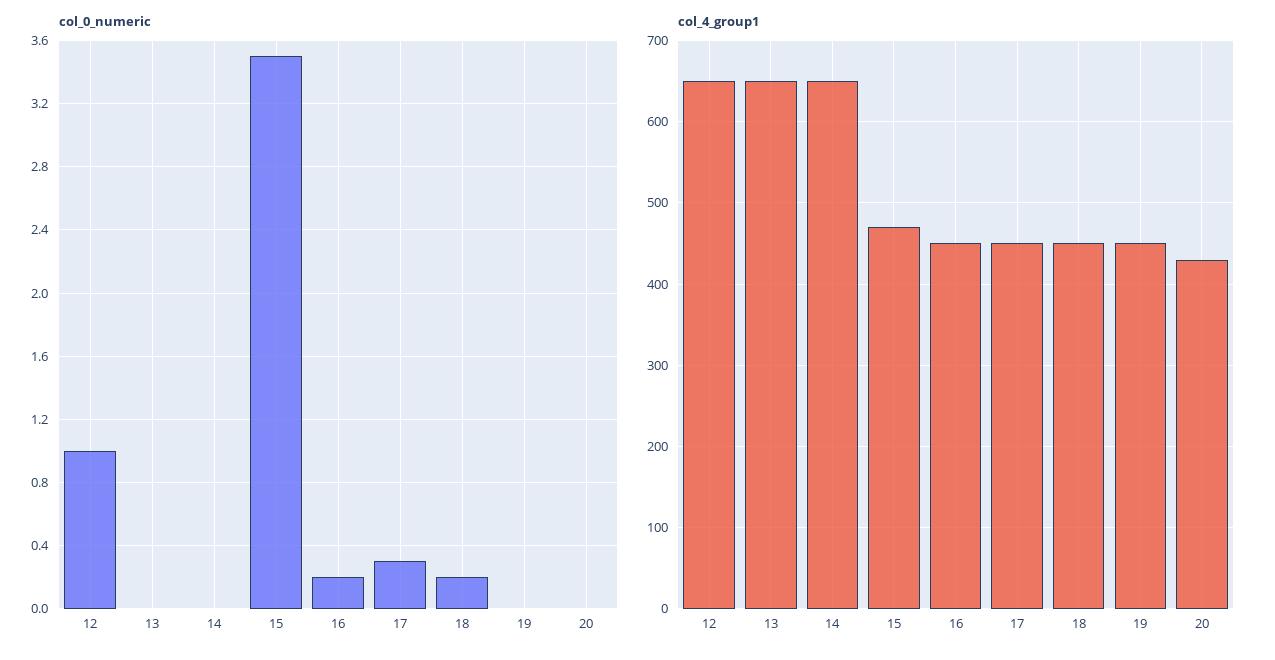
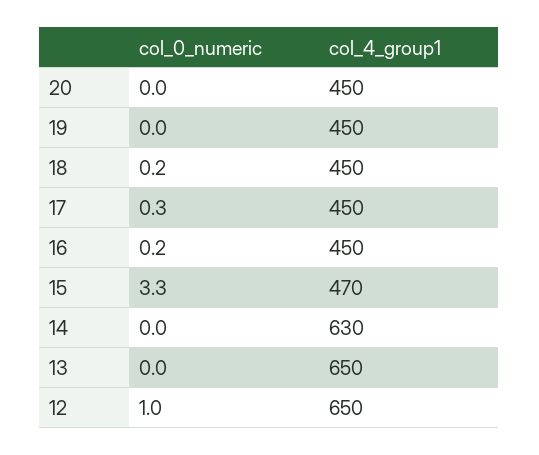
col_0_numeric, 15: 3.5 -> 3.3
col_4_group1, 14: 650 -> 630
col_4_group1, 20: 430 -> 450

